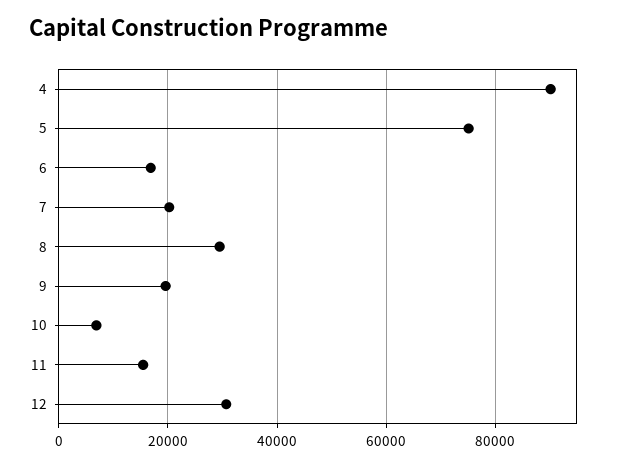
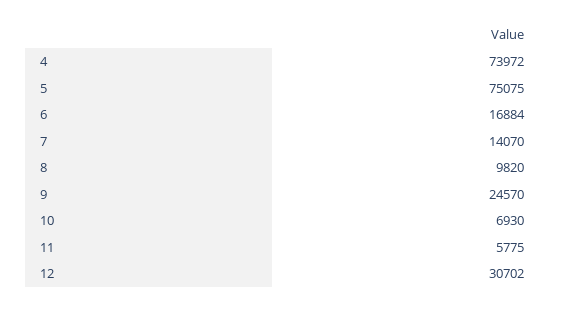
4: 90000 -> 73972
7: 20000 -> 14070
8: 30000 -> 9820
9: 20000 -> 24570
11: 16000 -> 5775

